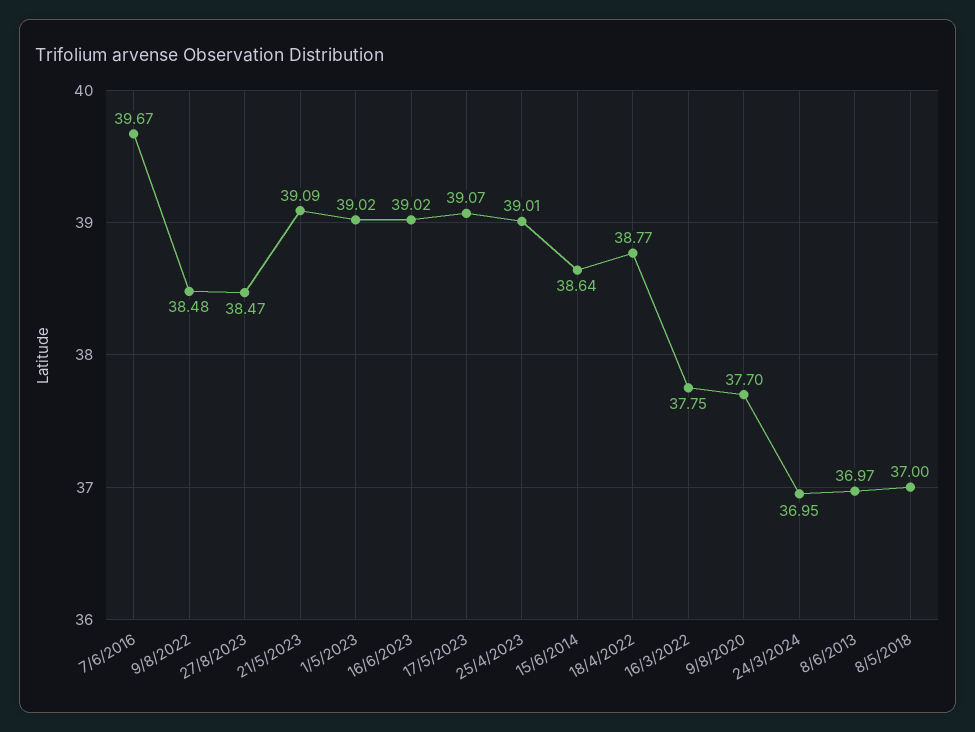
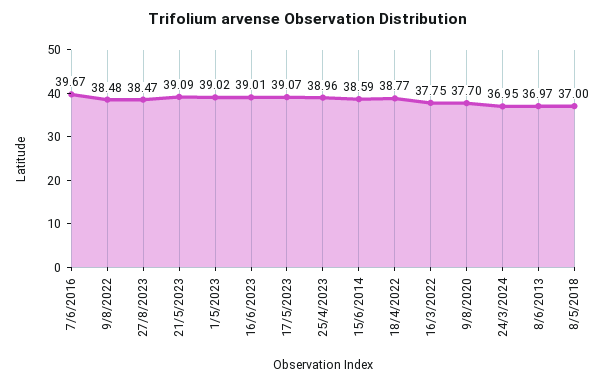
16/6/2023: 39.02 -> 39.01
25/4/2023: 39.01 -> 38.96
15/6/2014: 38.64 -> 38.59

